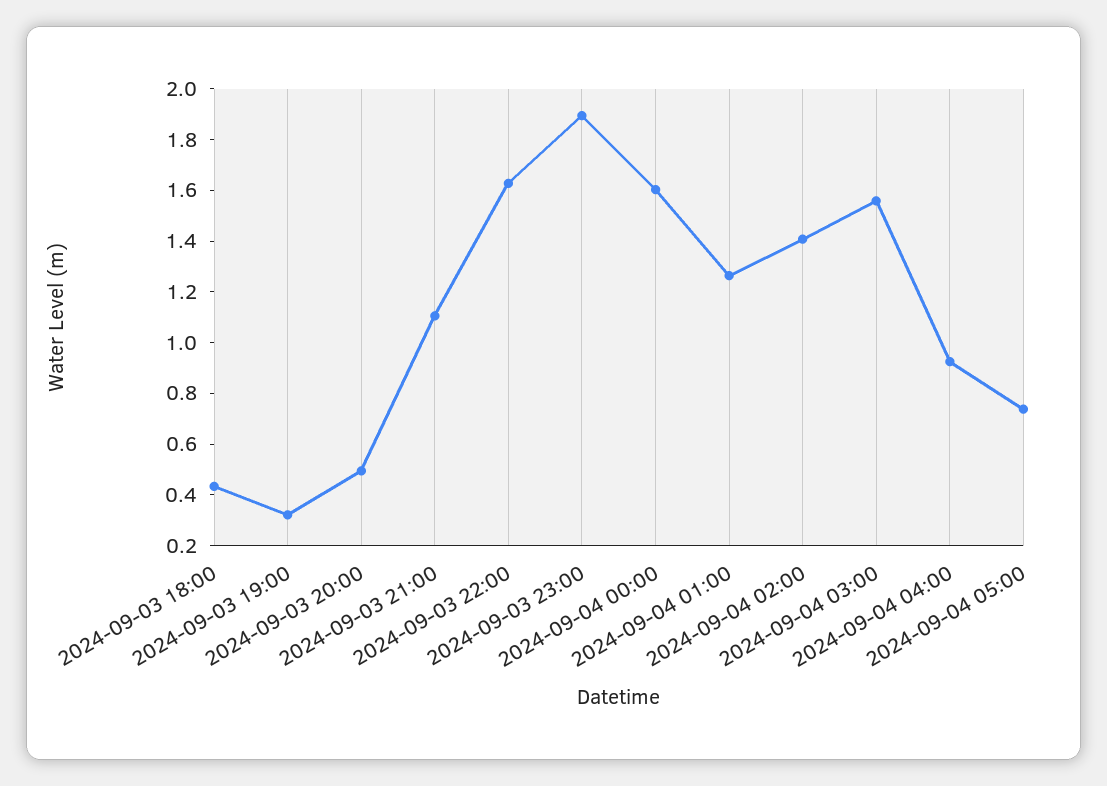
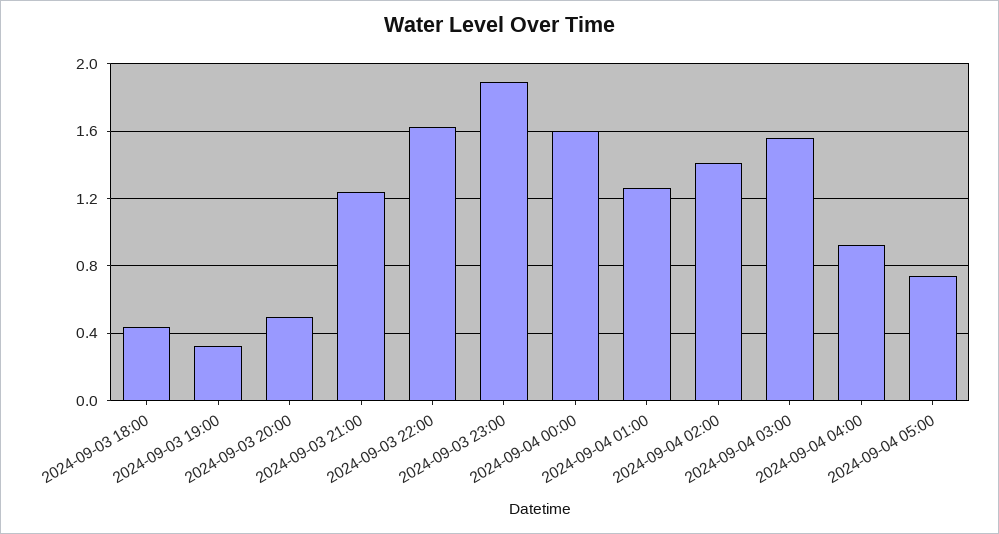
2024-09-03 21:00: 1.1 -> 1.25

